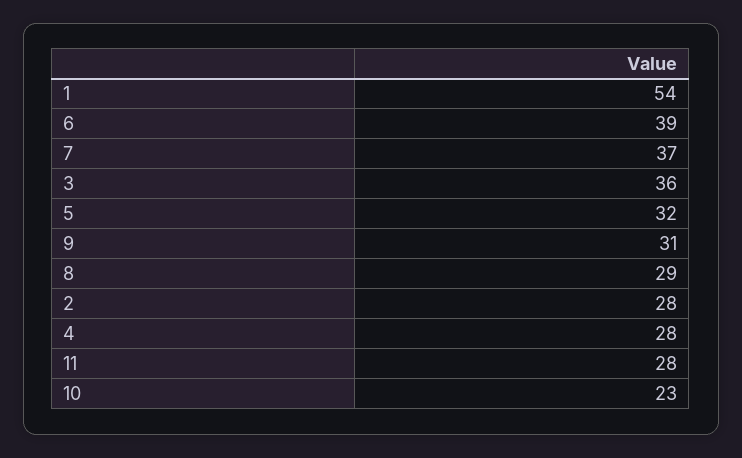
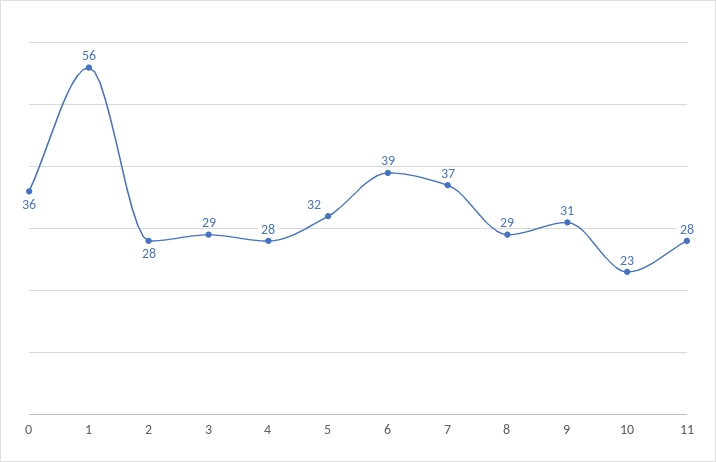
1: 54 -> 56
3: 36 -> 29
0: none -> 36

